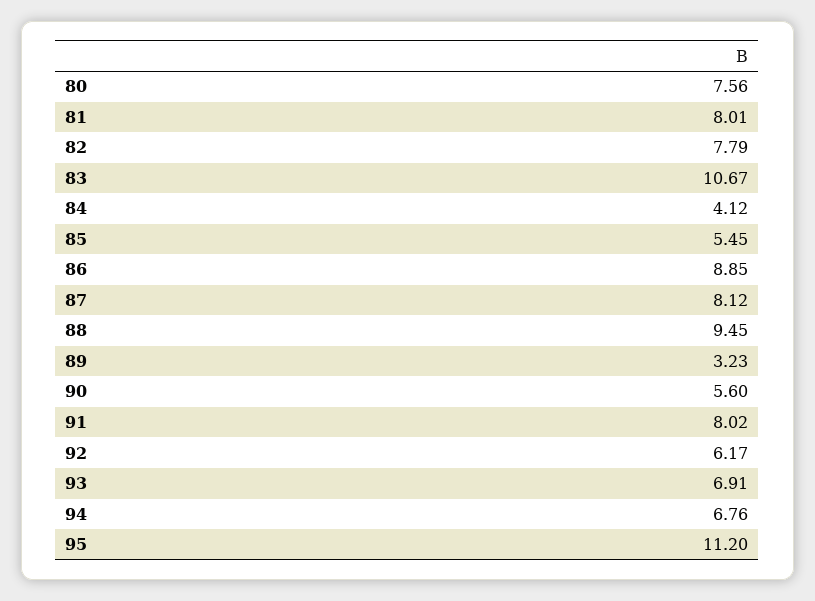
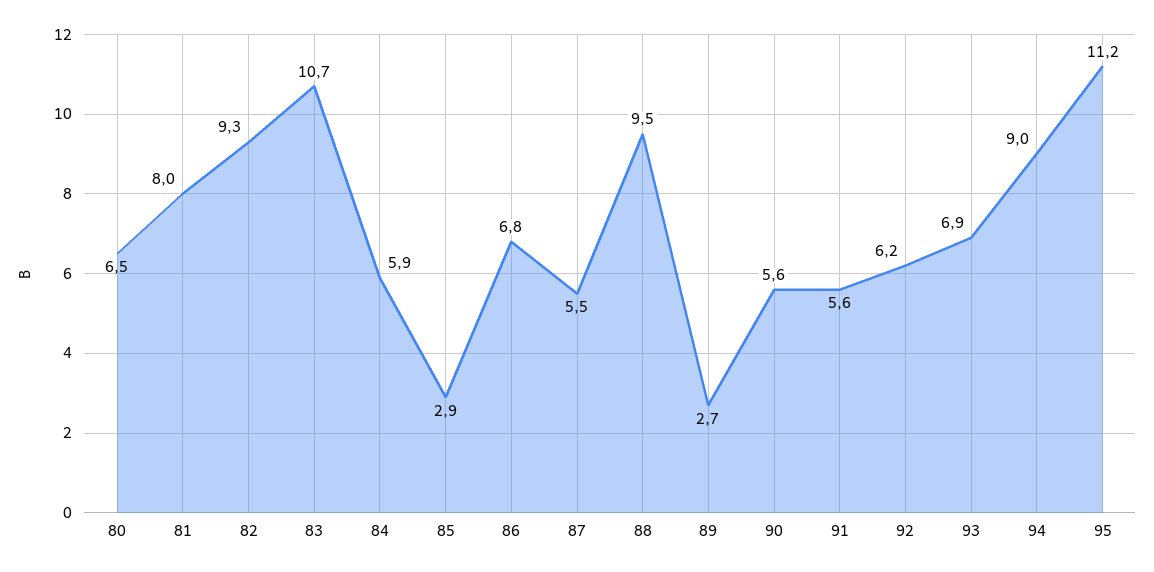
80: 7.56 -> 6.5
82: 7.79 -> 9.3
84: 4.12 -> 5.9
85: 5.45 -> 2.9
86: 8.85 -> 6.8
87: 8.12 -> 5.5
89: 3.23 -> 2.7
91: 8.02 -> 5.6
94: 6.76 -> 9

